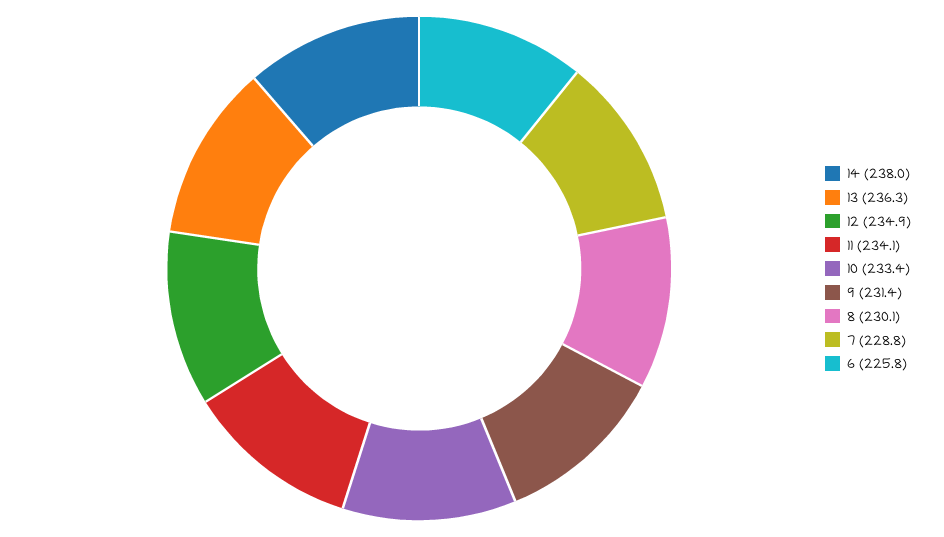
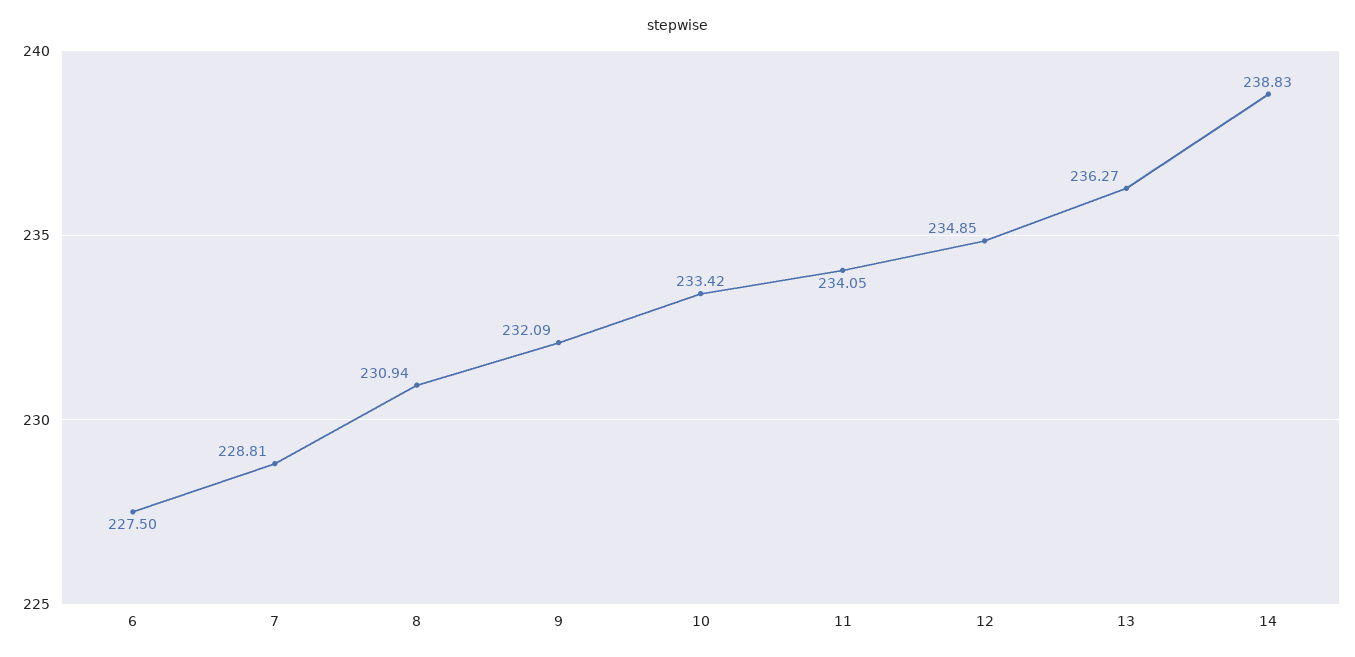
14: 238 -> 238.83
9: 231.4 -> 232.09
8: 230.1 -> 230.94
6: 225.8 -> 227.5

